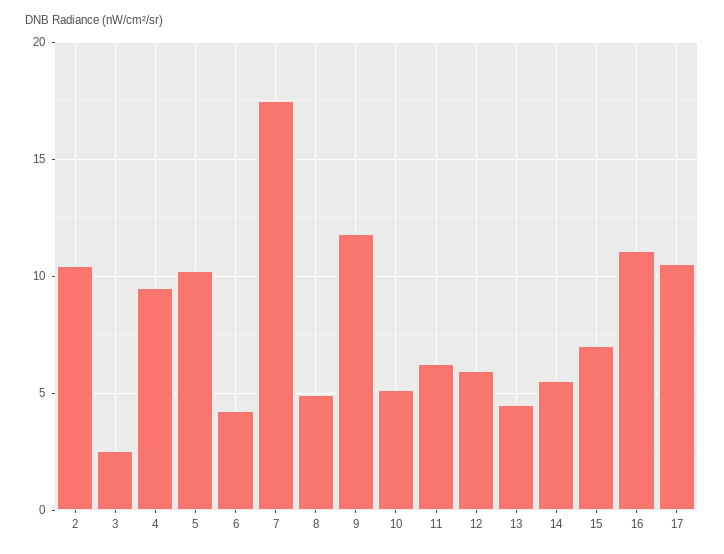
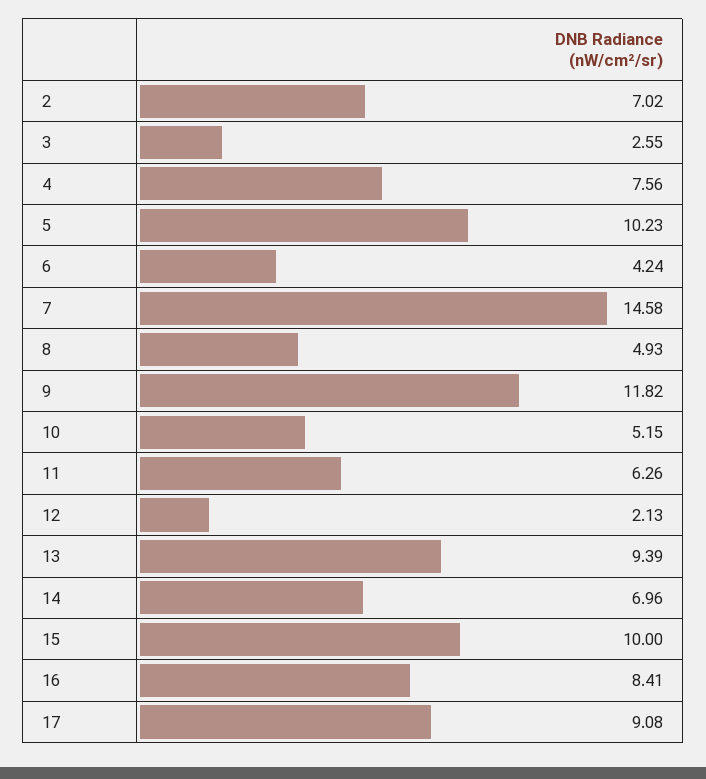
2: 10.5 -> 7.02
4: 9.5 -> 7.56
7: 17.5 -> 14.58
12: 6 -> 2.13
13: 4.5 -> 9.39
14: 5.5 -> 6.96
15: 7 -> 10
16: 11 -> 8.41
17: 10.5 -> 9.08

